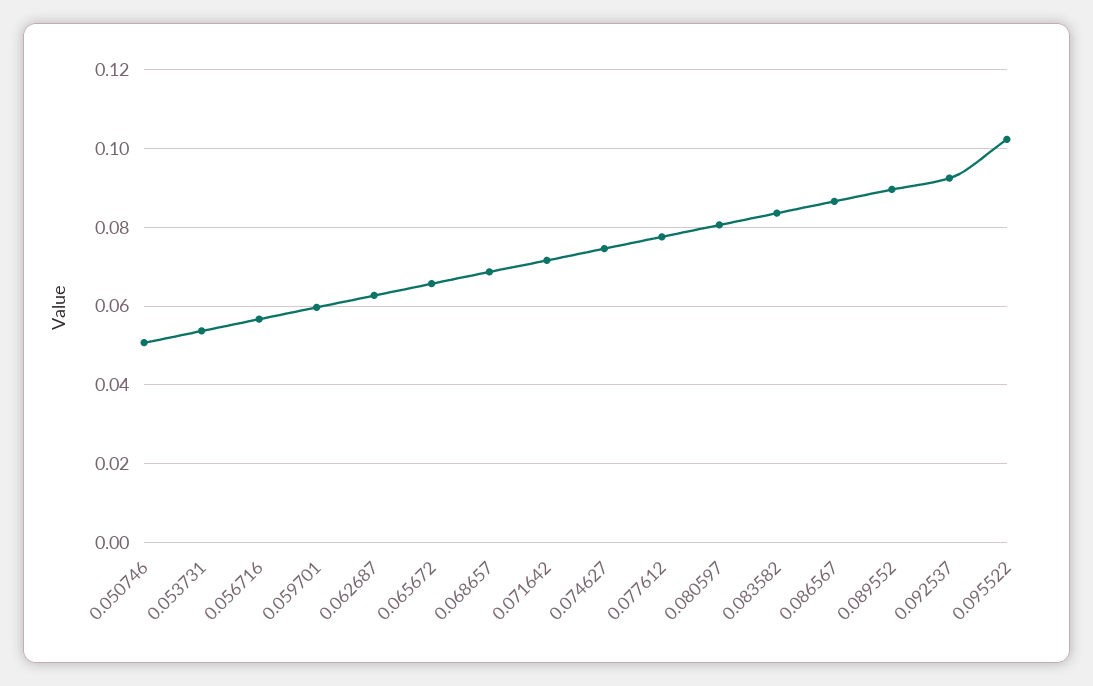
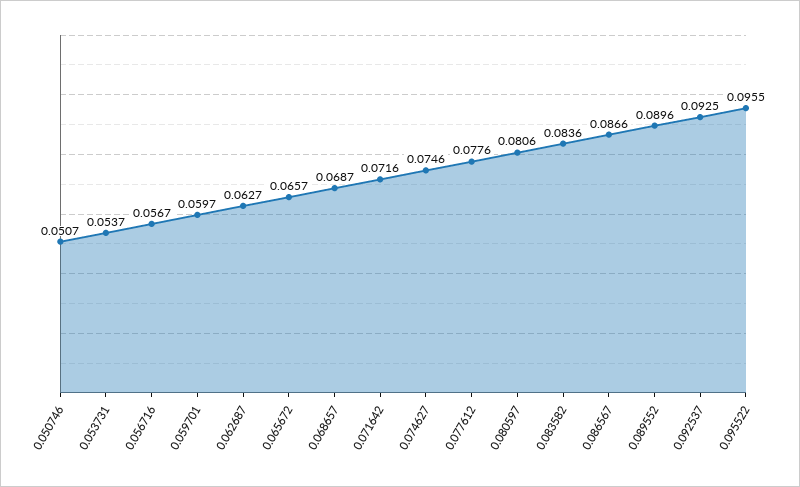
0.095522: 0.102 -> 0.0955

